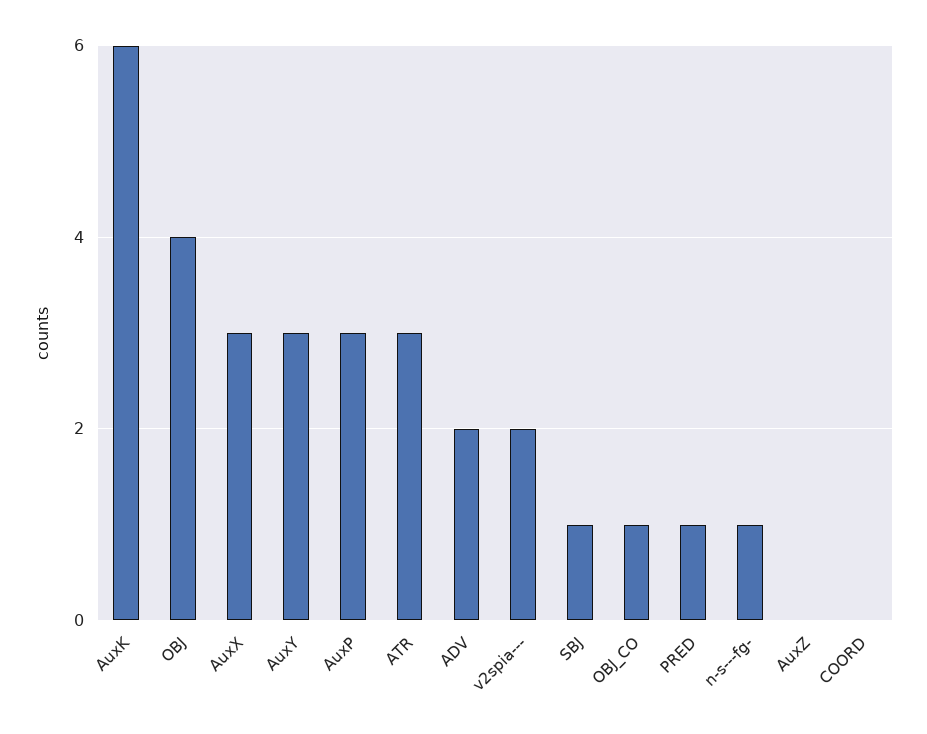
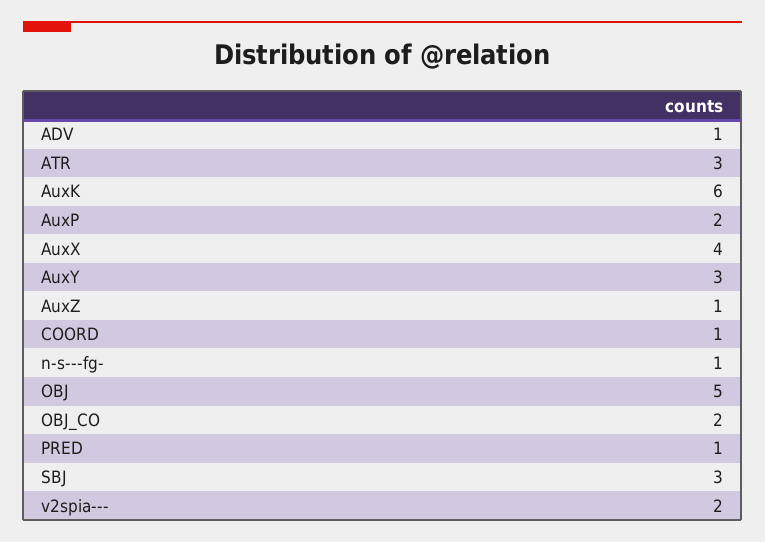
OBJ: 4 -> 5
AuxX: 3 -> 4
AuxP: 3 -> 2
ADV: 2 -> 1
SBJ: 1 -> 3
OBJ_CO: 1 -> 2
AuxZ: 0 -> 1
COORD: 0 -> 1

